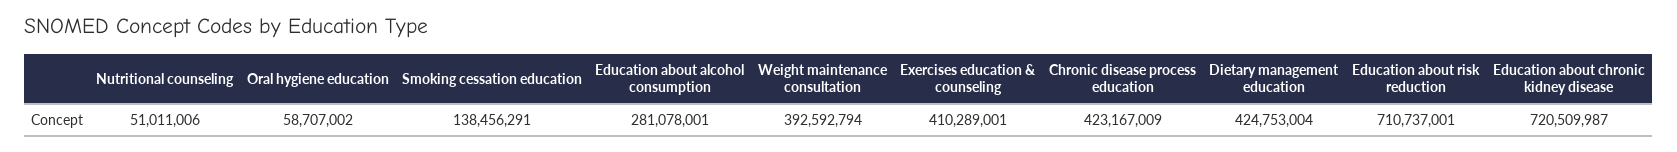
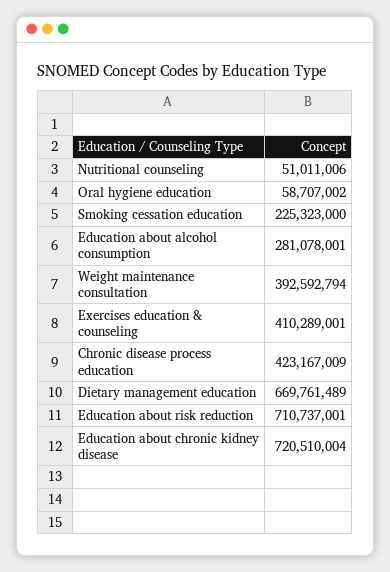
Smoking cessation education: 138456291 -> 225323000
Dietary management education: 424753004 -> 669761489
Education about chronic kidney disease: 720509987 -> 720510004

